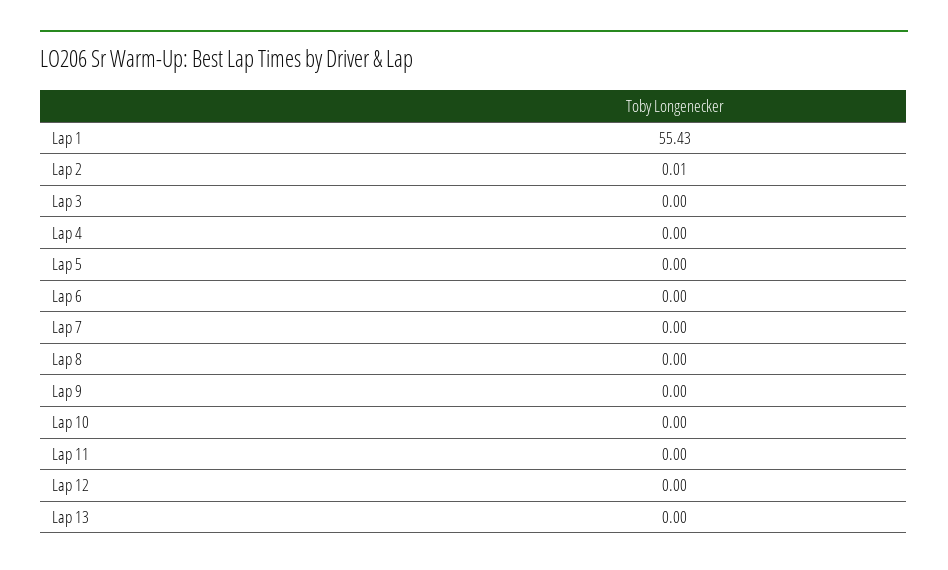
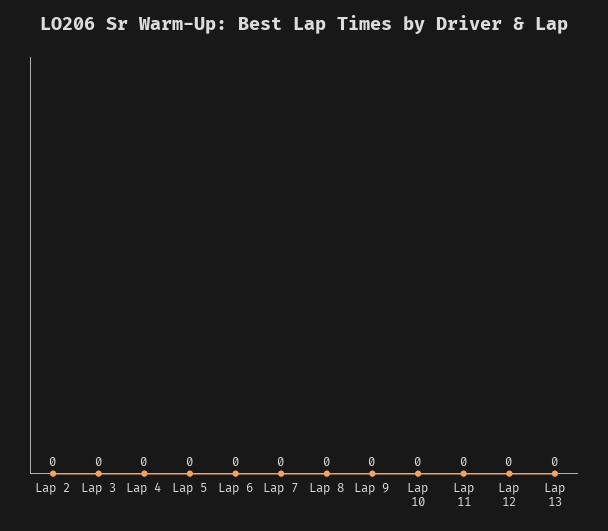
Lap 1: 55.43 -> none
Lap 2: 0.01 -> 0

